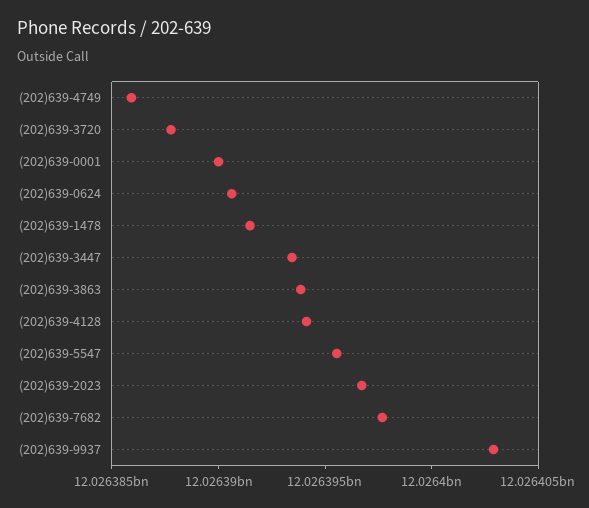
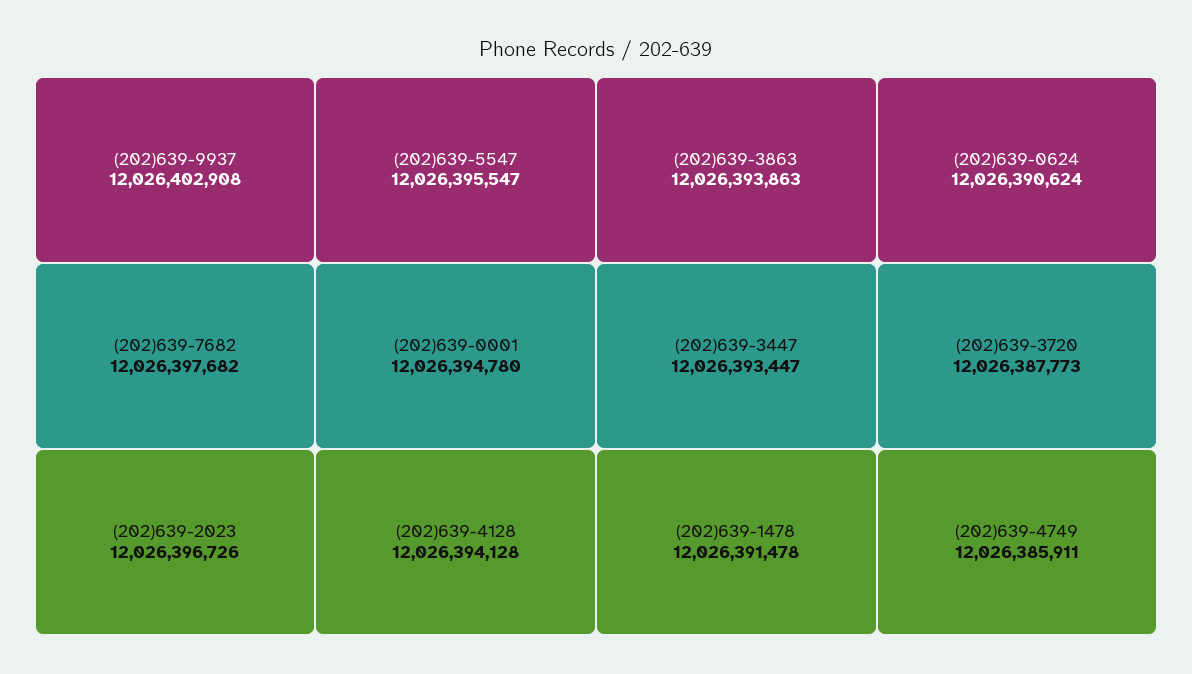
(202)639-0001: 12026390000 -> 12026394780

